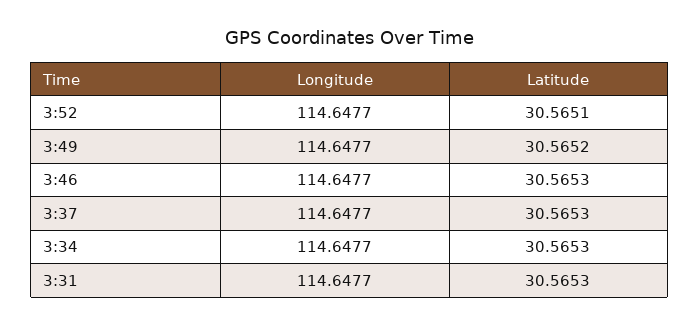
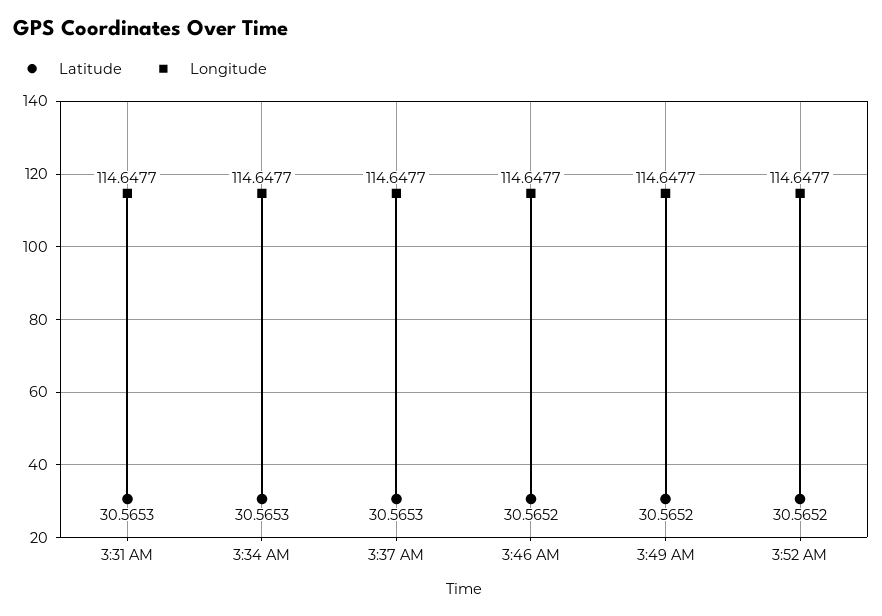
Latitude, 3:52: 30.5651 -> 30.5652
Latitude, 3:46: 30.5653 -> 30.5652

